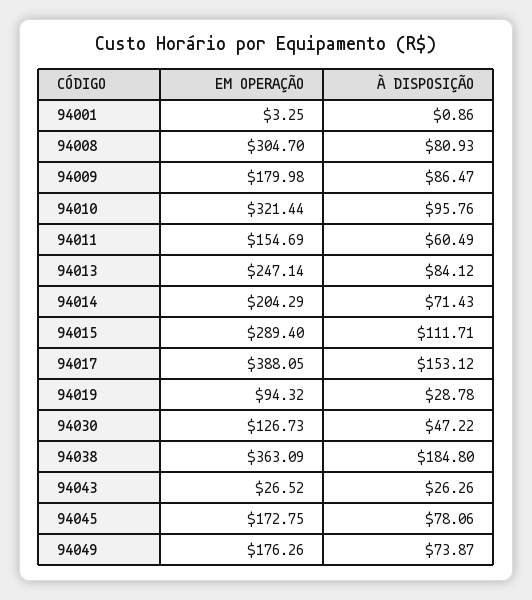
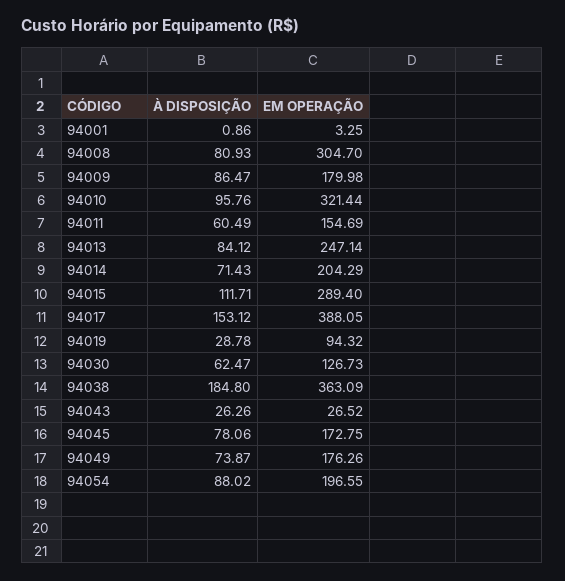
À DISPOSIÇÃO, 94030: 47.22 -> 62.47
À DISPOSIÇÃO, 94054: none -> 88.02
EM OPERAÇÃO, 94054: none -> 196.55

